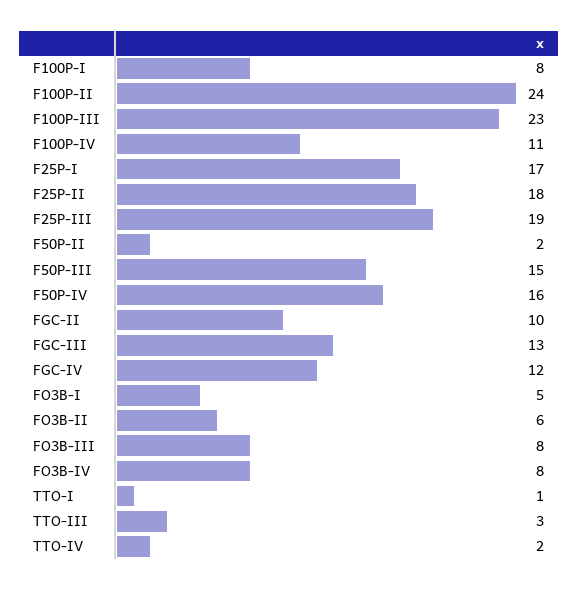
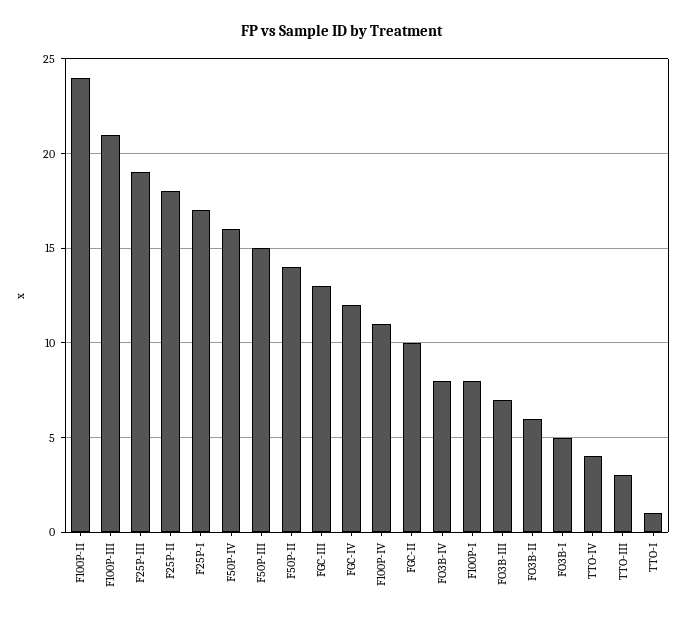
F100P-III: 23 -> 21
F50P-II: 2 -> 14
FO3B-III: 8 -> 7
TTO-IV: 2 -> 4

